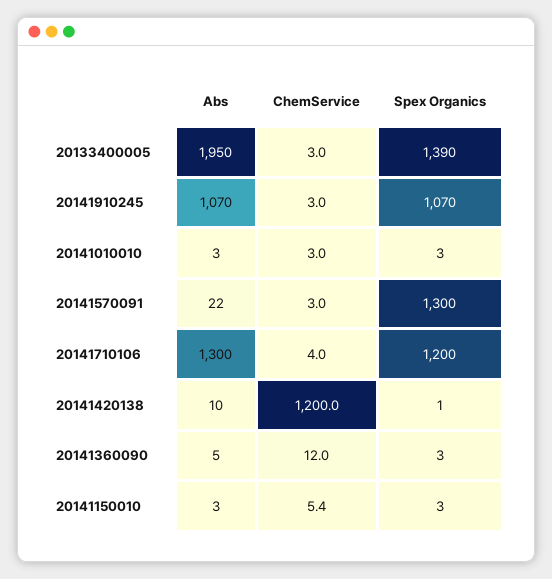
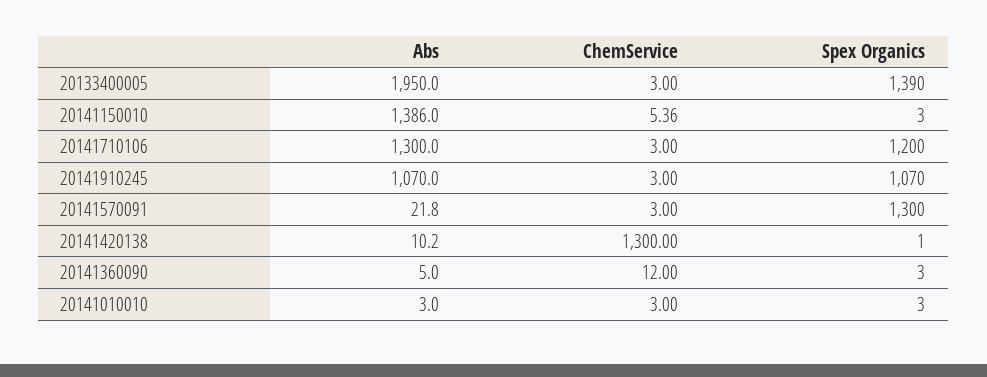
ChemService, 20141710106: 4 -> 3
ChemService, 20141420138: 1200 -> 1300
Abs, 20141150010: 3 -> 1386

